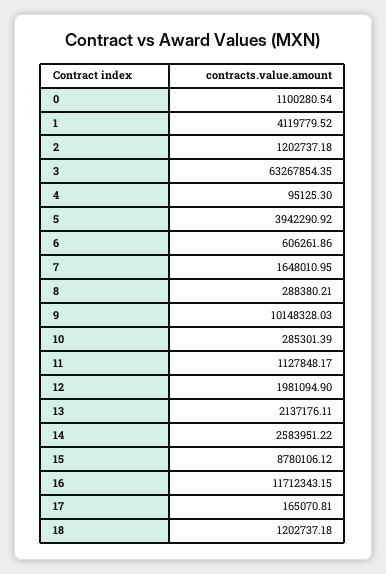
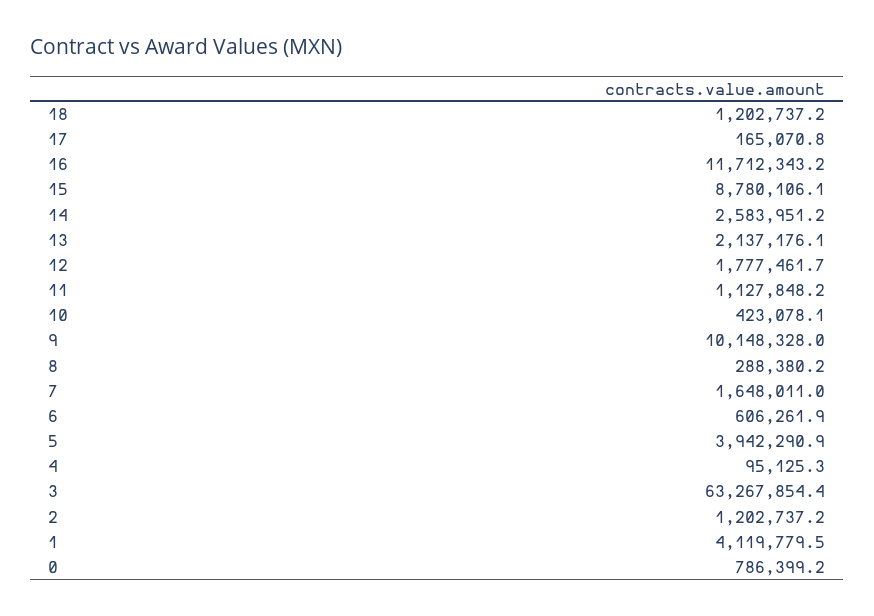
0: 1100280.54 -> 786399.2
10: 285301.39 -> 423078.1
12: 1981094.9 -> 1777461.7

